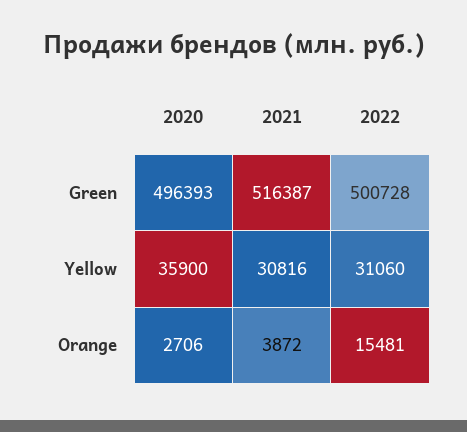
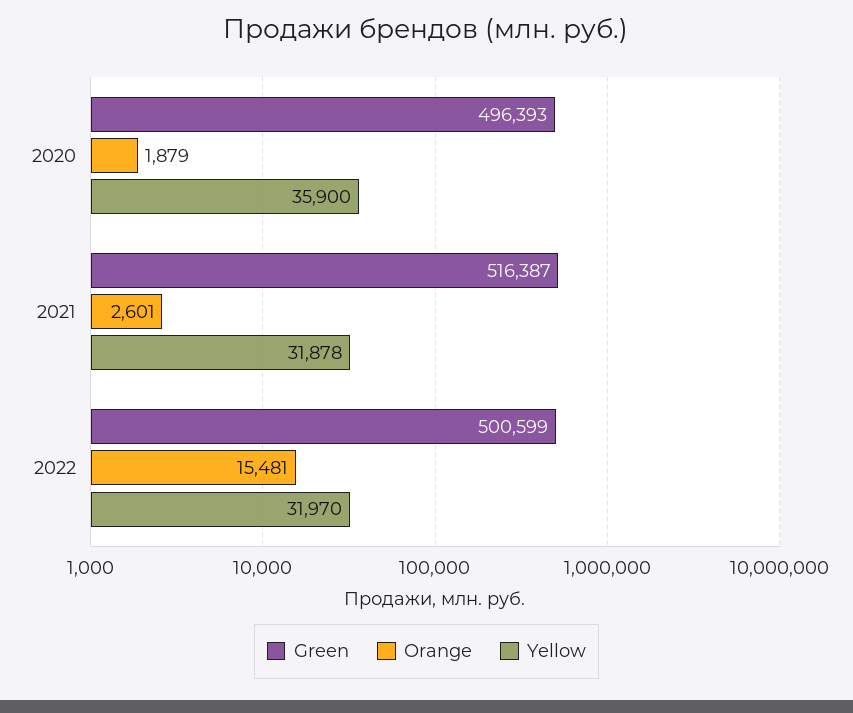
Green, 2022: 500728 -> 500599
Yellow, 2021: 30816 -> 31878
Yellow, 2022: 31060 -> 31970
Orange, 2020: 2706 -> 1879
Orange, 2021: 3872 -> 2601

